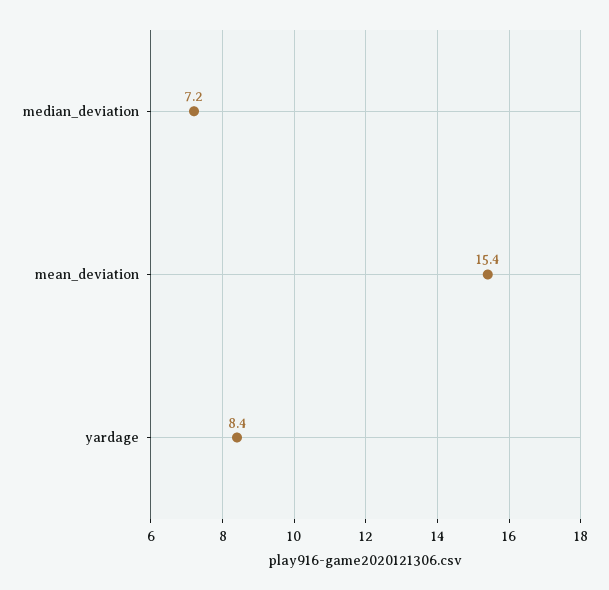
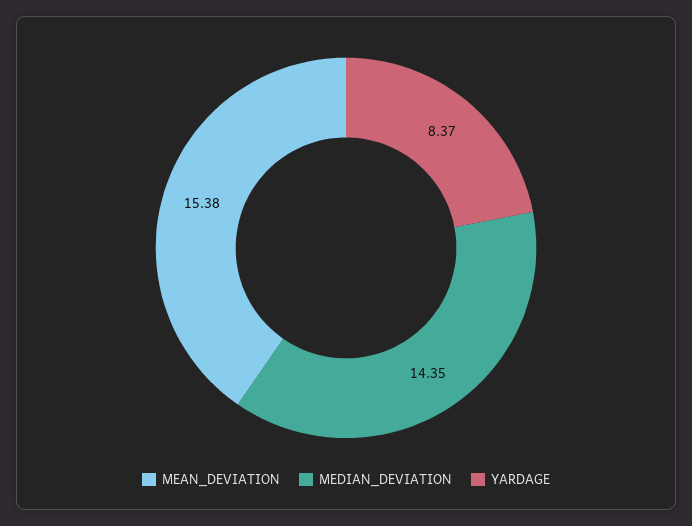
median_deviation: 7.2 -> 14.35

